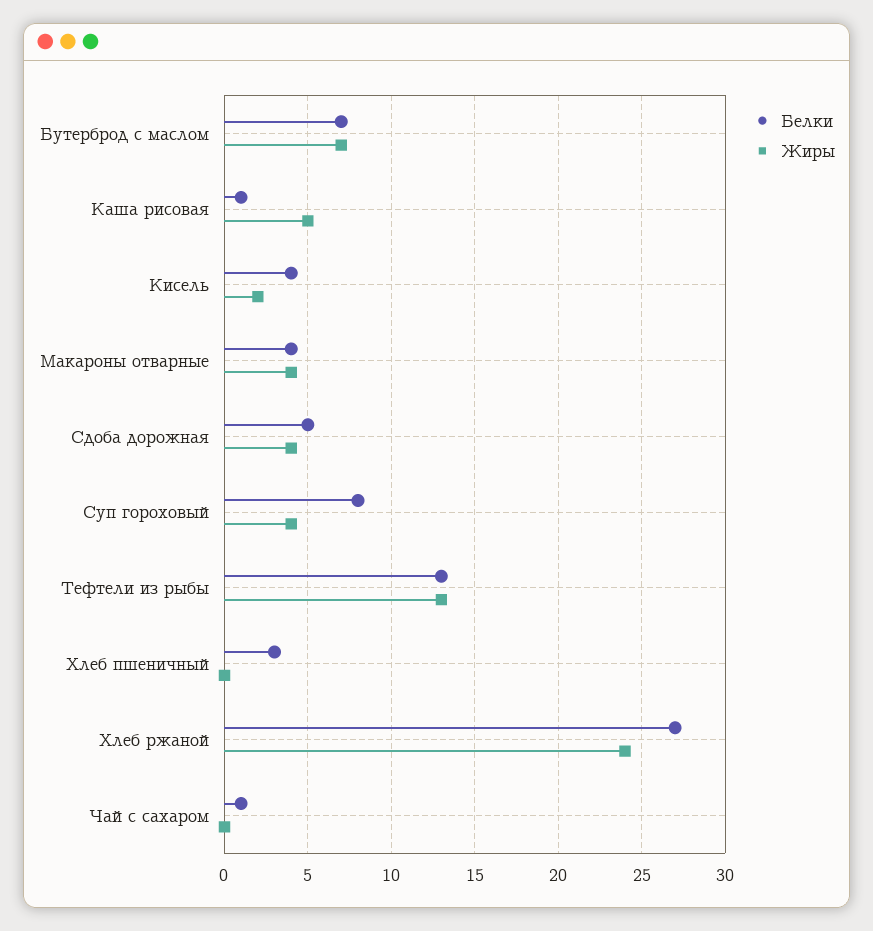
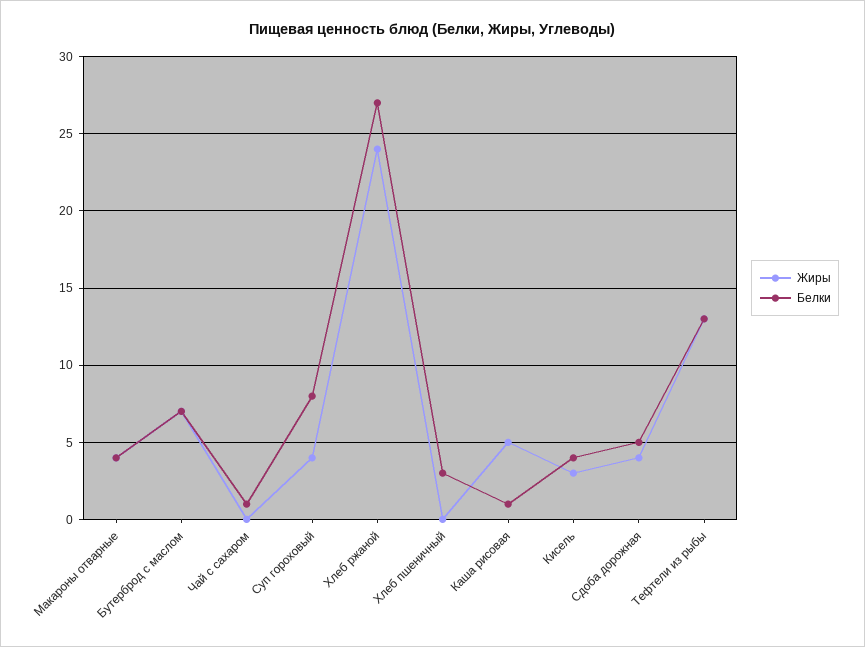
Жиры, Кисель: 2 -> 3

